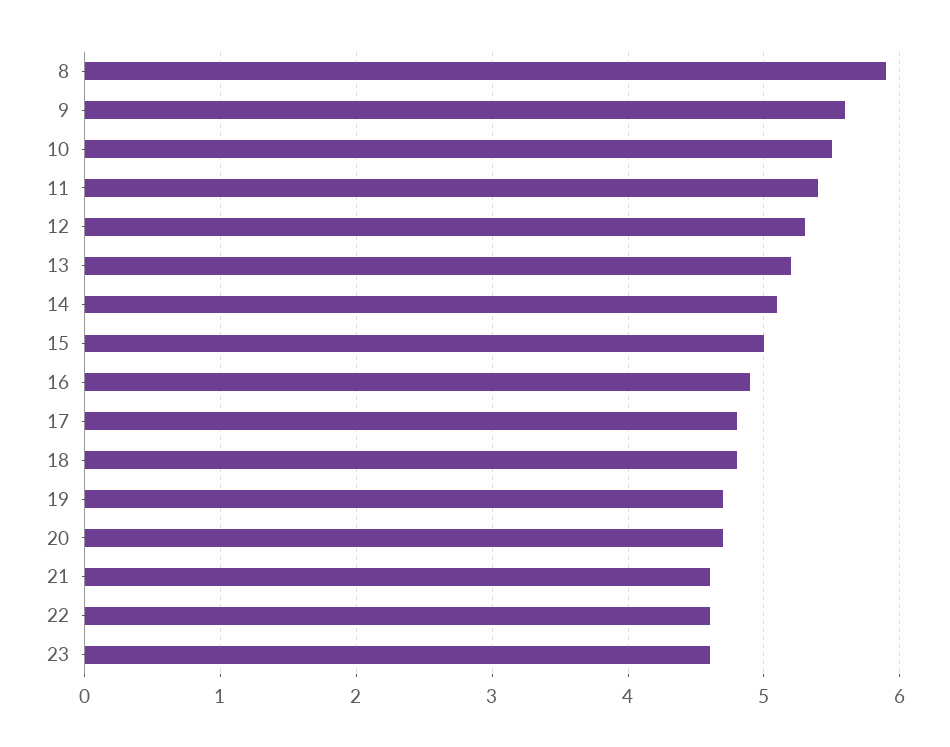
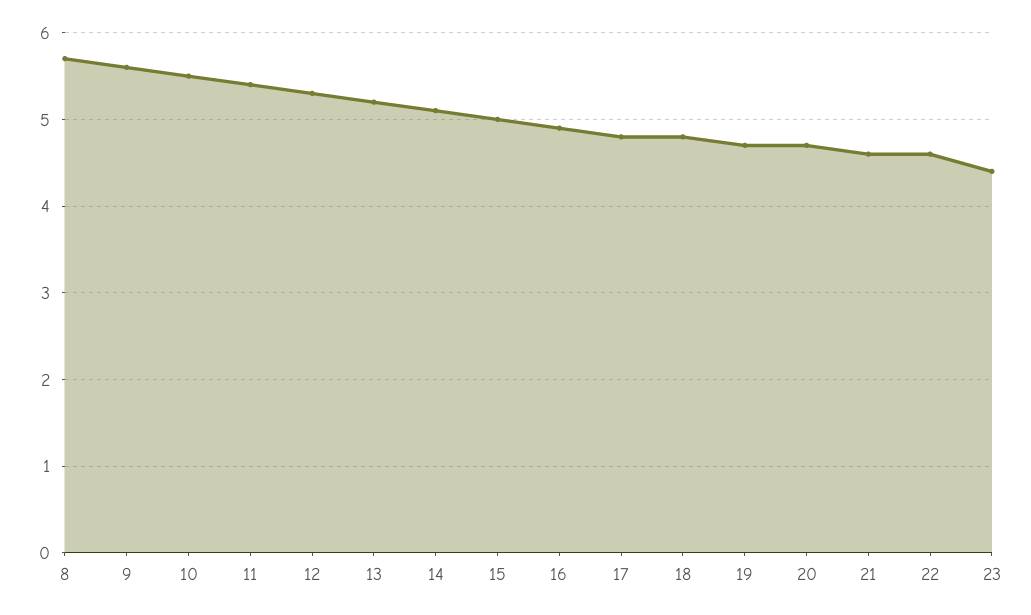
8: 5.9 -> 5.7
23: 4.6 -> 4.4

